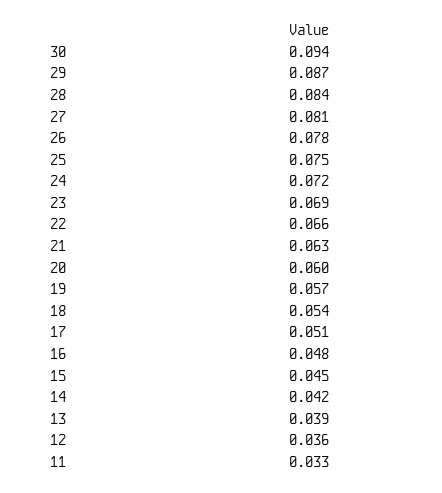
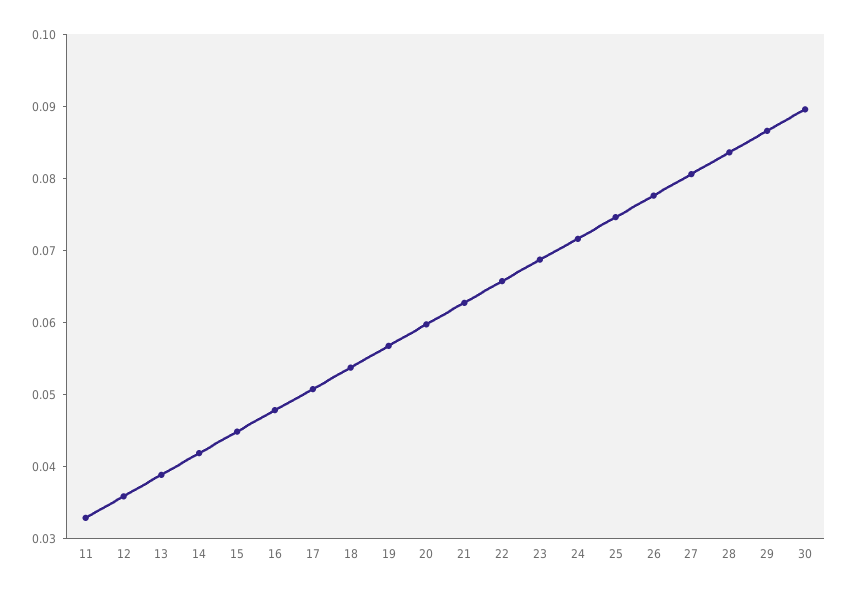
30: 0.094 -> 0.09

